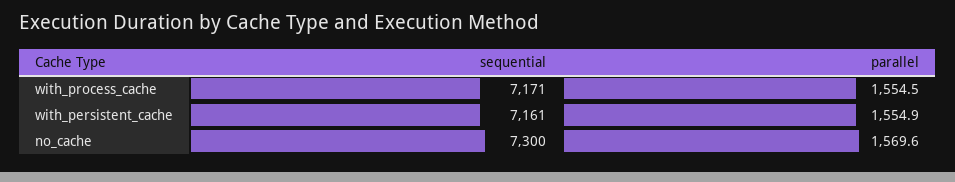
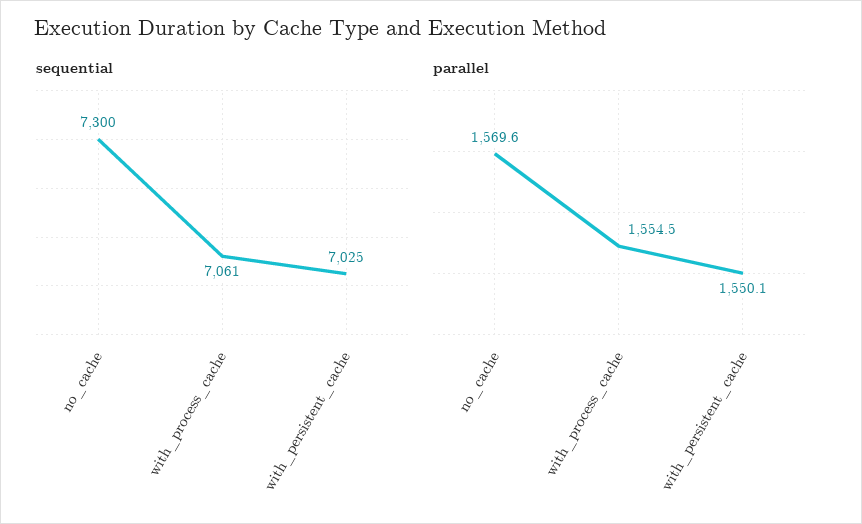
sequential, with_process_cache: 7171 -> 7061
sequential, with_persistent_cache: 7161 -> 7025
parallel, with_persistent_cache: 1554.9 -> 1550.1

